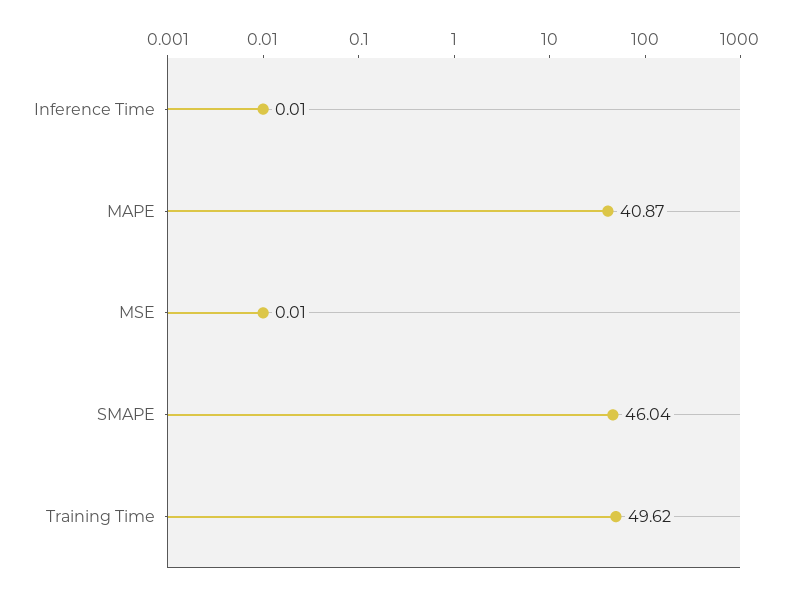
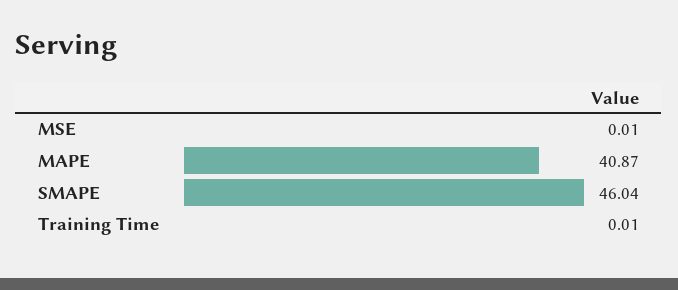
Inference Time: 0.01 -> none
Training Time: 49.62 -> 0.01

